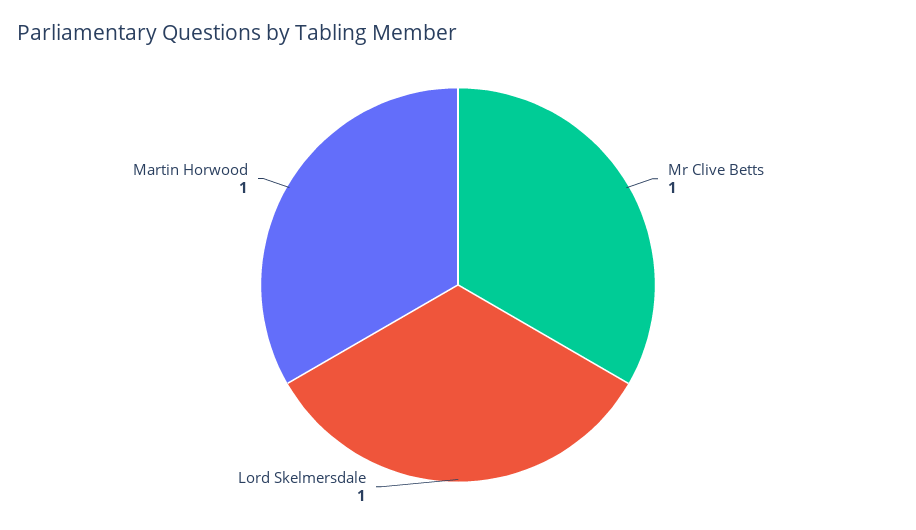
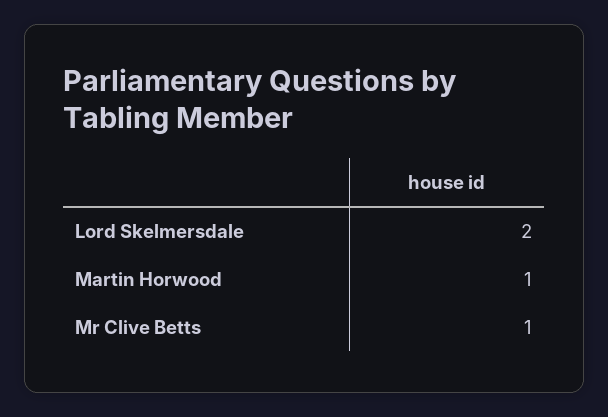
Lord Skelmersdale: 1 -> 2

